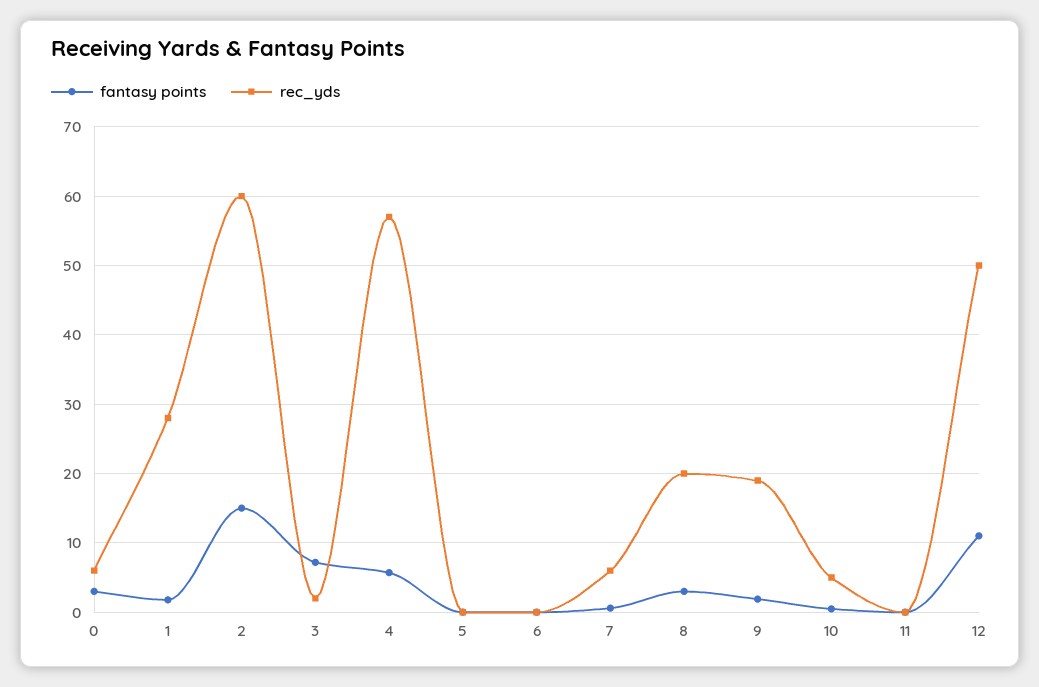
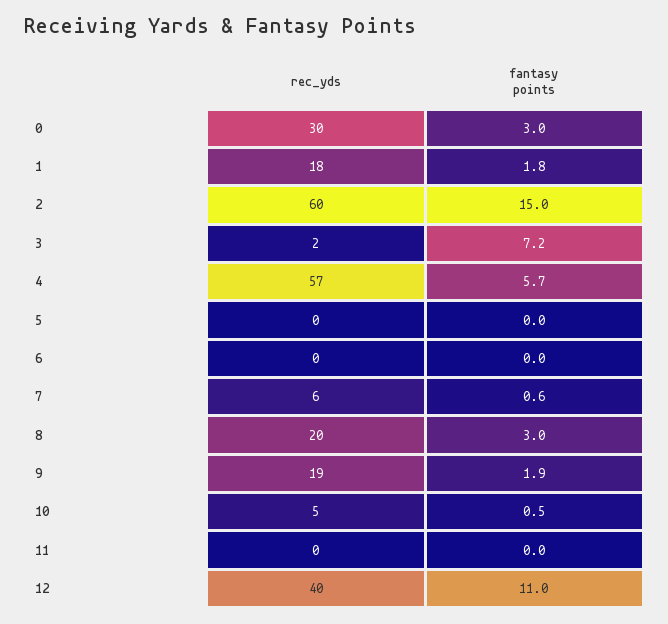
rec_yds, 0: 6 -> 30
rec_yds, 1: 28 -> 18
rec_yds, 12: 50 -> 40

